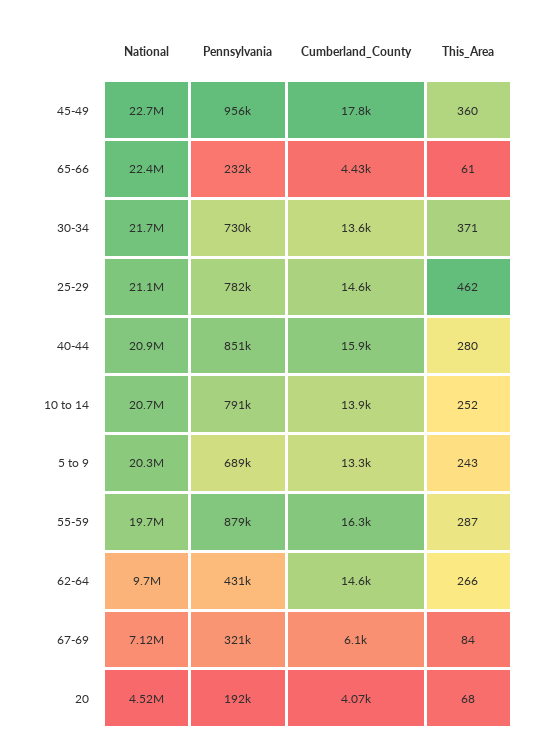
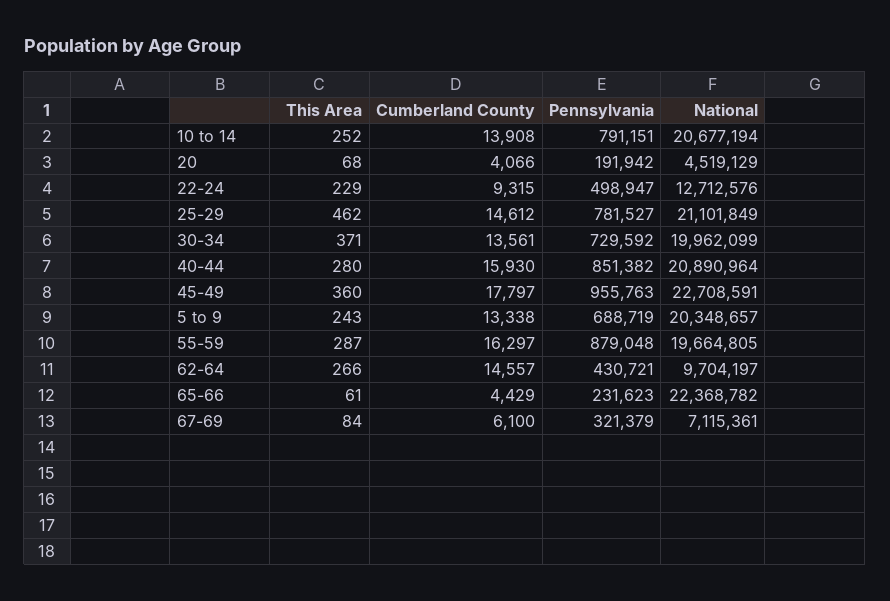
National, 30-34: 21700000 -> 19962099
This_Area, 22-24: none -> 229
Cumberland_County, 22-24: none -> 9315
Pennsylvania, 22-24: none -> 498947
National, 22-24: none -> 12712576

